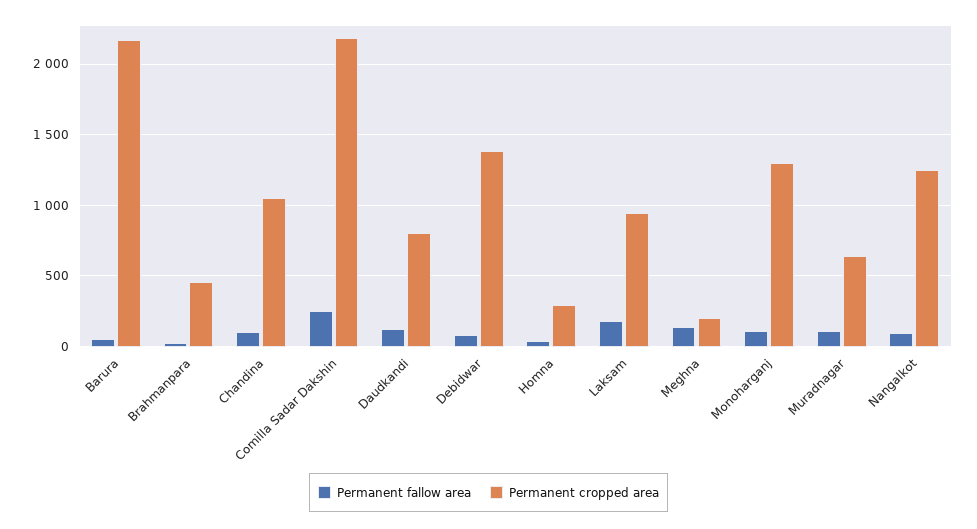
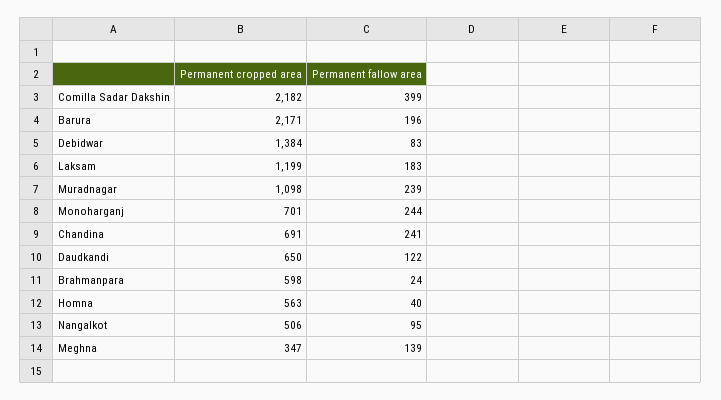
Permanent fallow area, Barura: 50 -> 196
Permanent cropped area, Brahmanpara: 450 -> 598
Permanent fallow area, Chandina: 100 -> 241
Permanent cropped area, Chandina: 1050 -> 691
Permanent fallow area, Comilla Sadar Dakshin: 250 -> 399
Permanent cropped area, Daudkandi: 800 -> 650
Permanent cropped area, Homna: 300 -> 563
Permanent cropped area, Laksam: 950 -> 1199
Permanent cropped area, Meghna: 200 -> 347
Permanent fallow area, Monoharganj: 100 -> 244
Permanent cropped area, Monoharganj: 1300 -> 701
Permanent fallow area, Muradnagar: 100 -> 239
Permanent cropped area, Muradnagar: 650 -> 1098
Permanent cropped area, Nangalkot: 1250 -> 506

